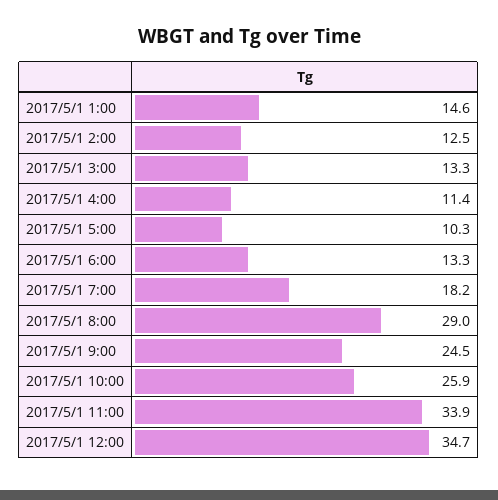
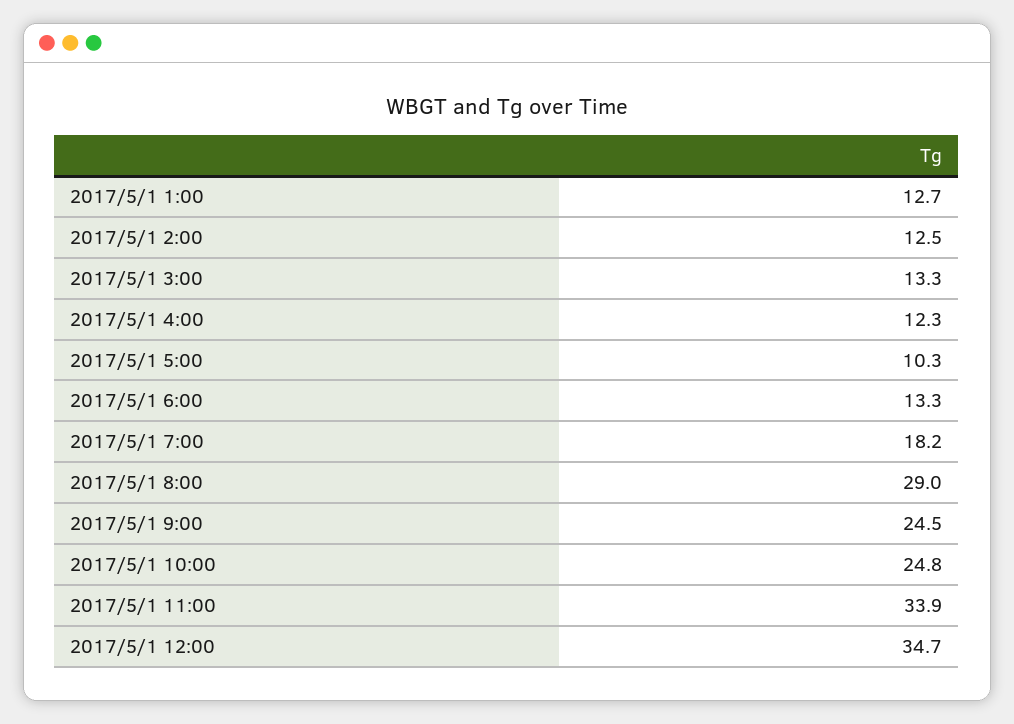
2017/5/1 1:00: 14.6 -> 12.7
2017/5/1 4:00: 11.4 -> 12.3
2017/5/1 10:00: 25.9 -> 24.8

